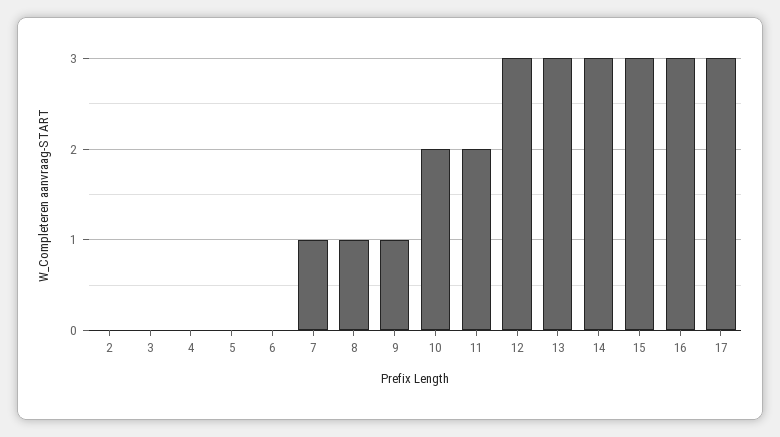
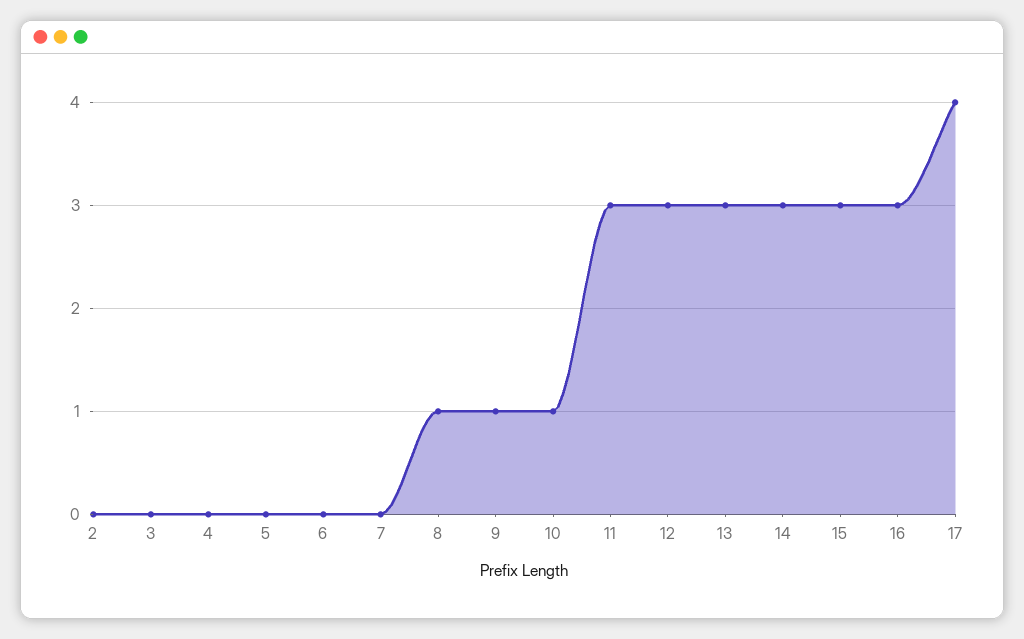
7: 1 -> 0
10: 2 -> 1
11: 2 -> 3
17: 3 -> 4

